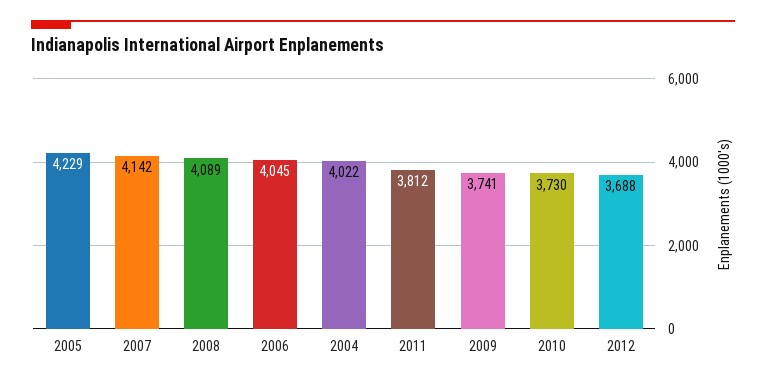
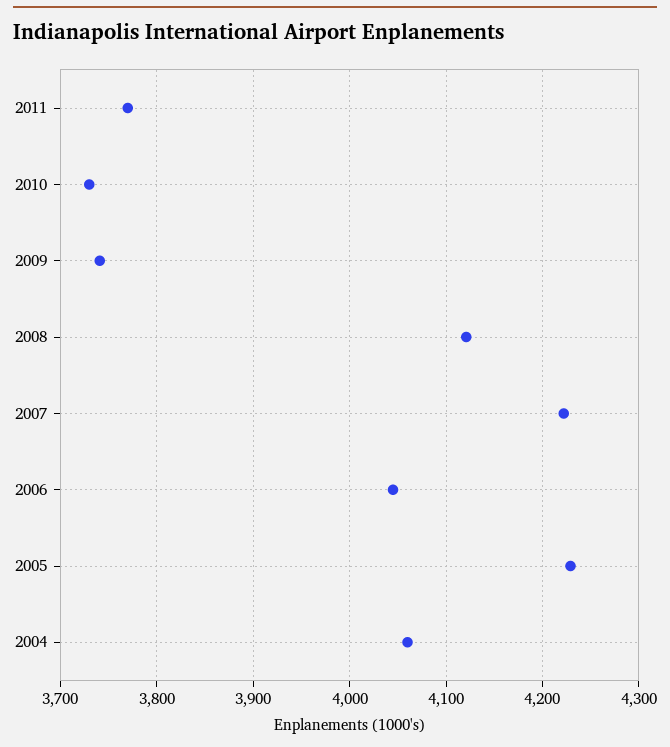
2007: 4142 -> 4220
2008: 4089 -> 4120
2004: 4022 -> 4060
2011: 3812 -> 3770
2012: 3688 -> none

